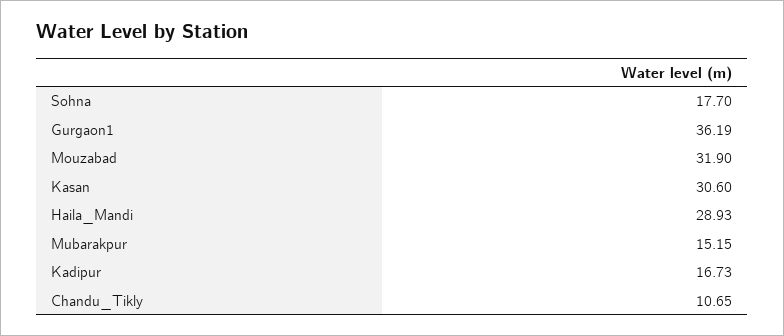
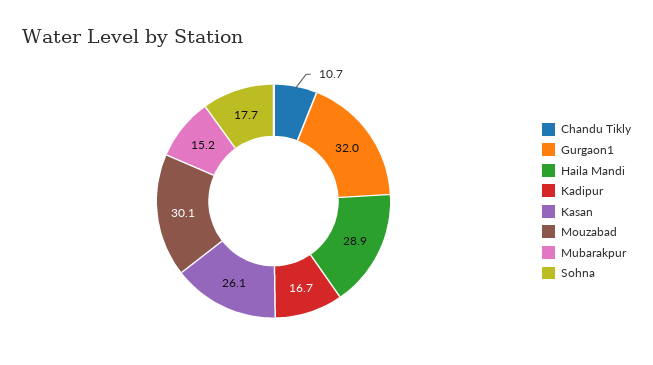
Gurgaon1: 36.19 -> 32
Mouzabad: 31.9 -> 30.1
Kasan: 30.6 -> 26.1

